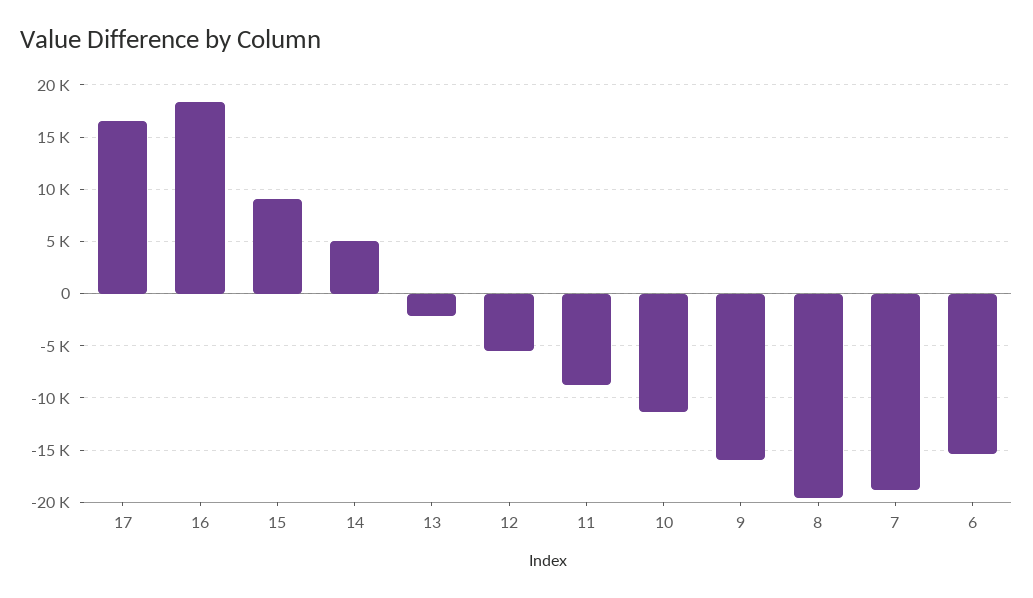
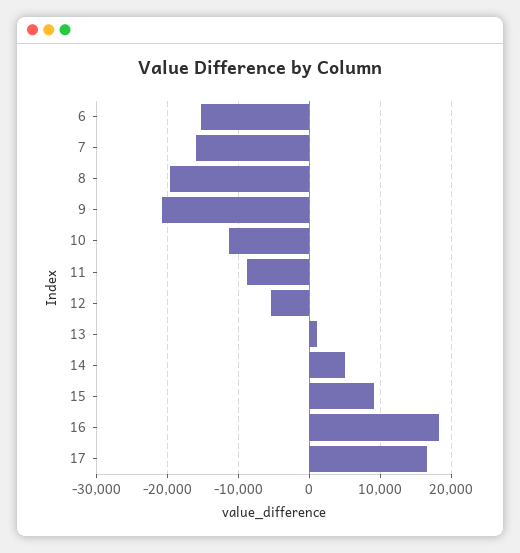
13: -2000 -> 1000
9: -16000 -> -21000
7: -19000 -> -16000

